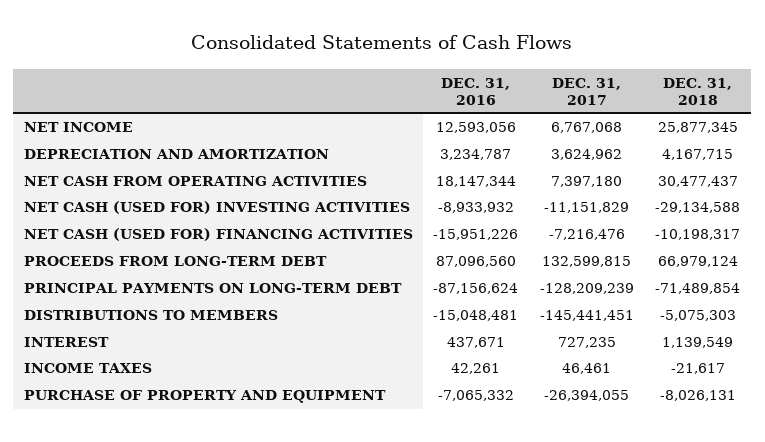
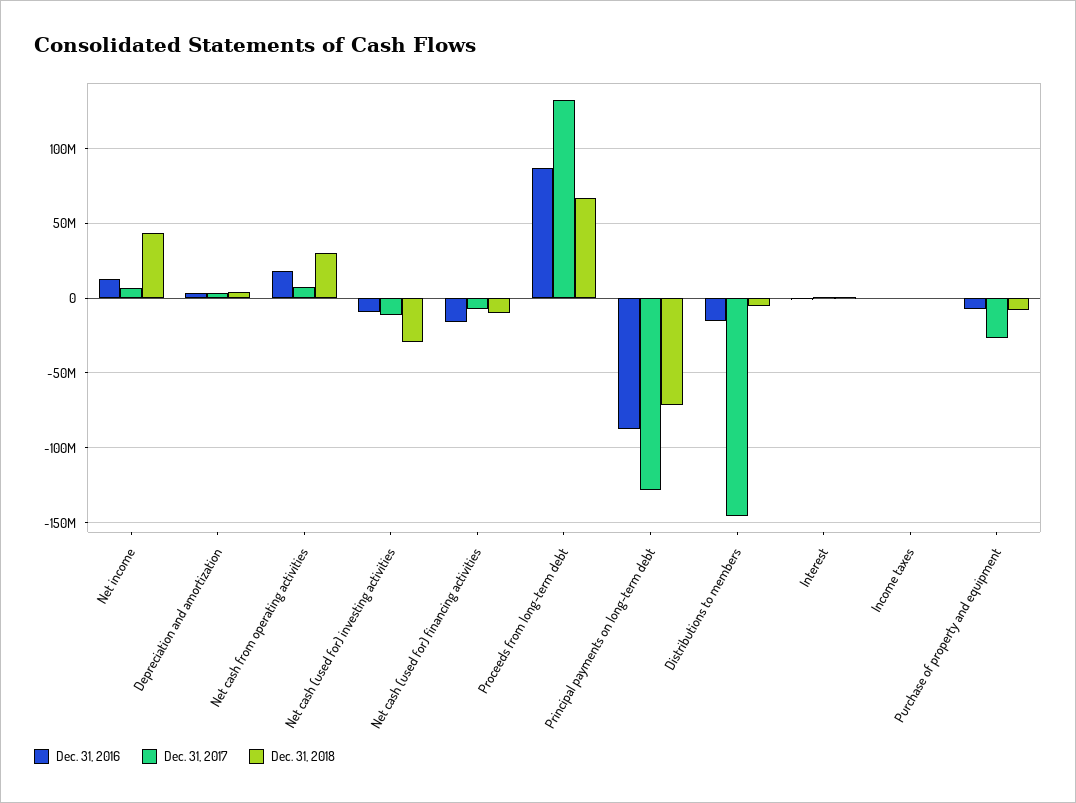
DEC. 31, 2018, NET INCOME: 25877345 -> 45000000

